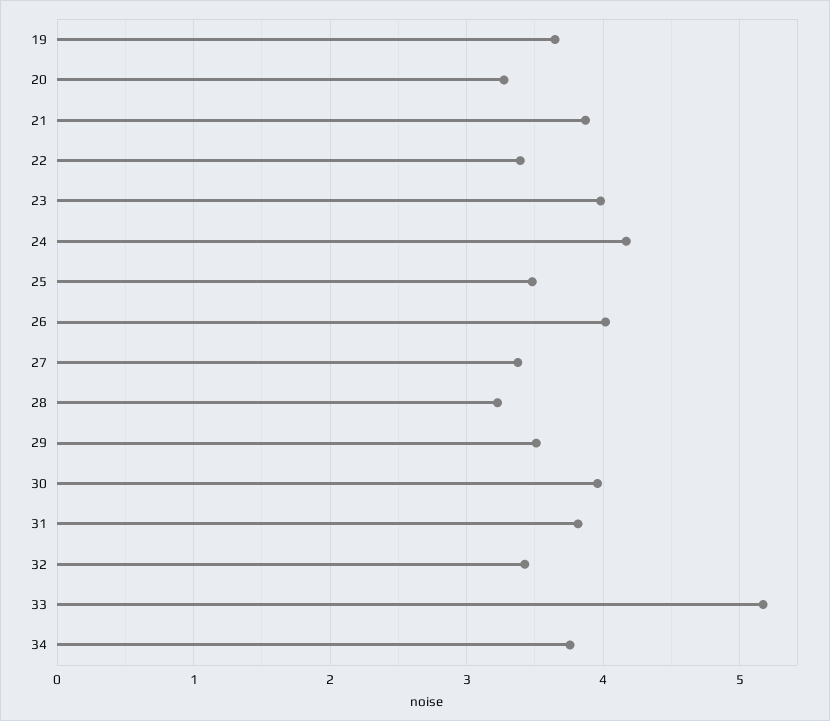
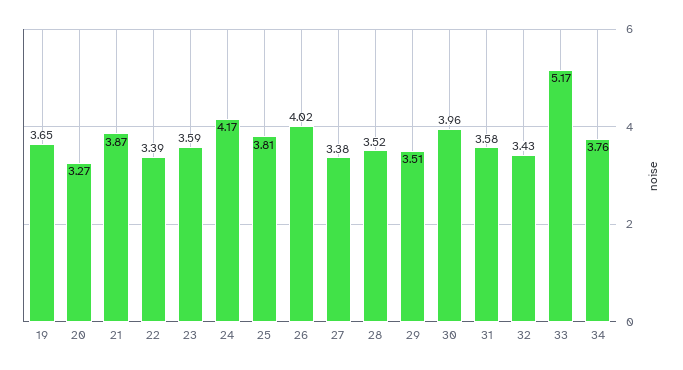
23: 4 -> 3.59
25: 3.5 -> 3.81
28: 3.2 -> 3.52
31: 3.8 -> 3.58

